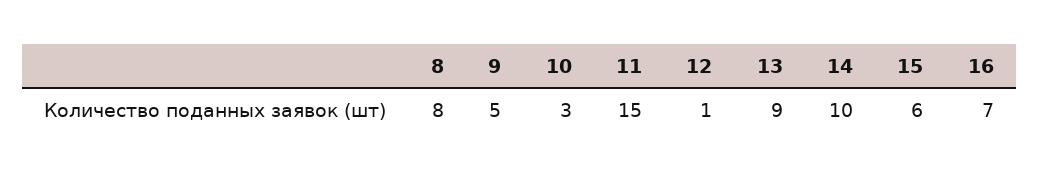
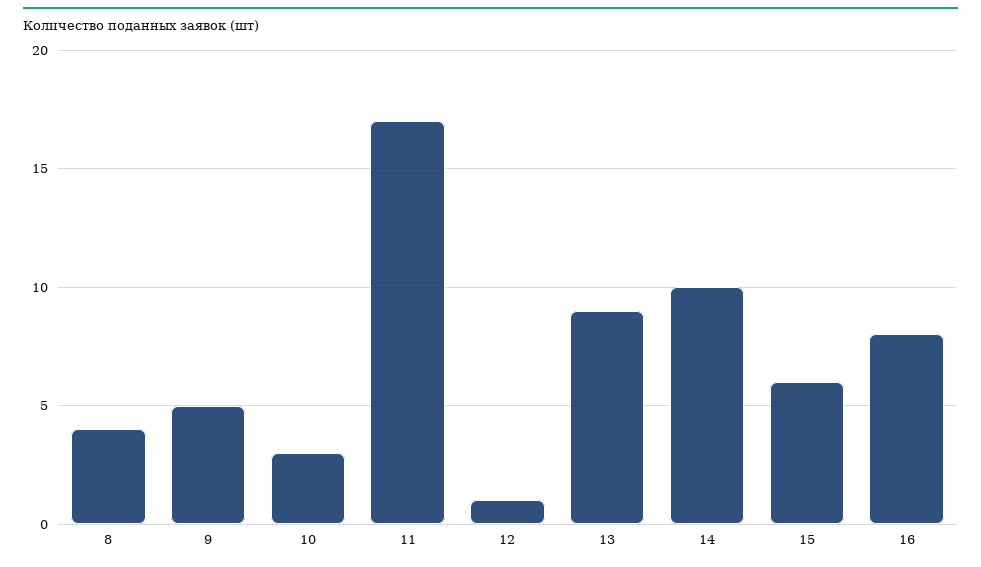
8: 8 -> 4
11: 15 -> 17
16: 7 -> 8

